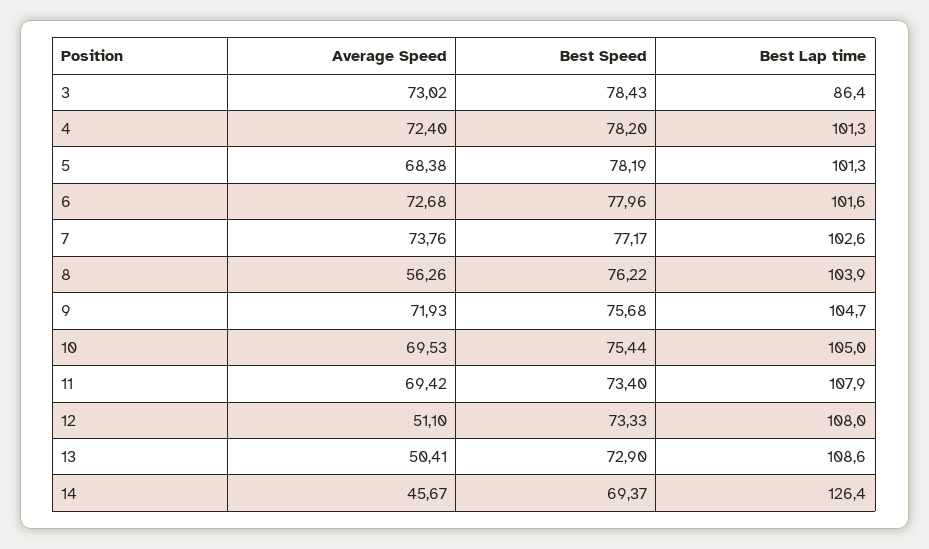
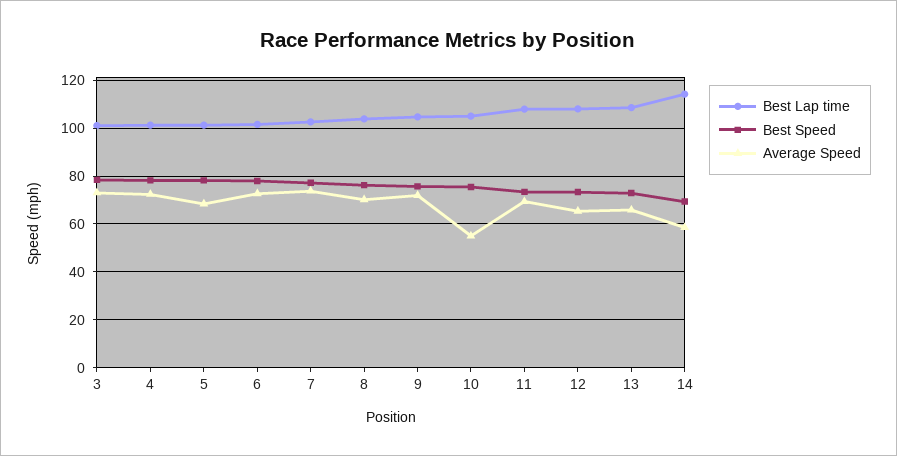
Best Lap time, 3: 86.4 -> 100
Average Speed, 8: 56.26 -> 70
Average Speed, 10: 69.53 -> 55
Average Speed, 12: 51.1 -> 65
Average Speed, 13: 50.41 -> 65
Average Speed, 14: 45.67 -> 60
Best Lap time, 14: 126.4 -> 115

